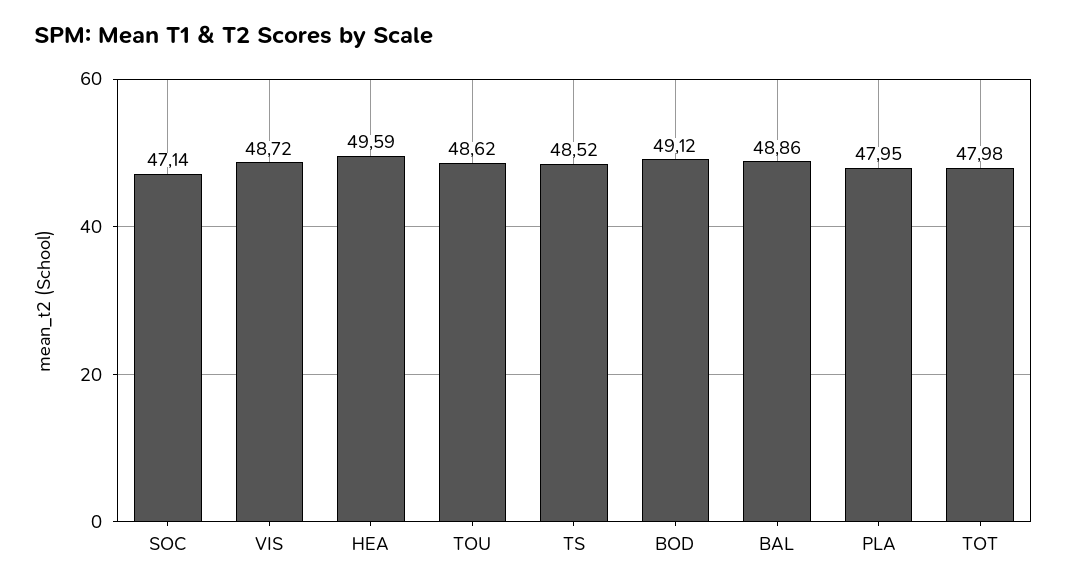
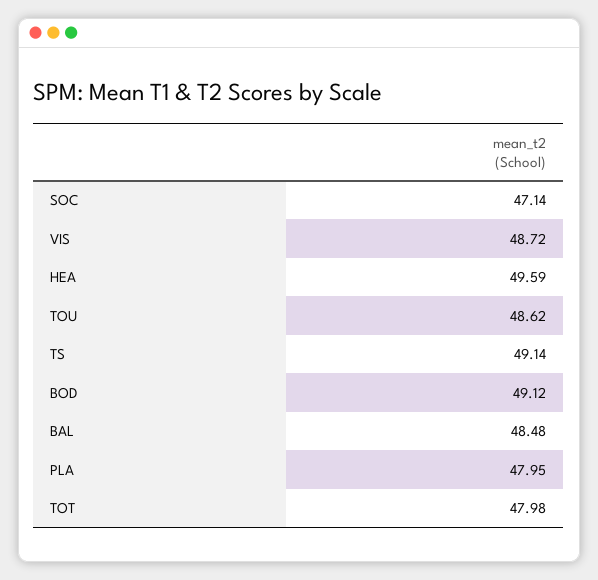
TS: 48.52 -> 49.14
BAL: 48.86 -> 48.48

